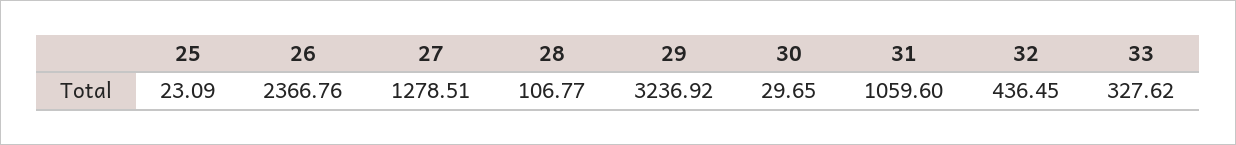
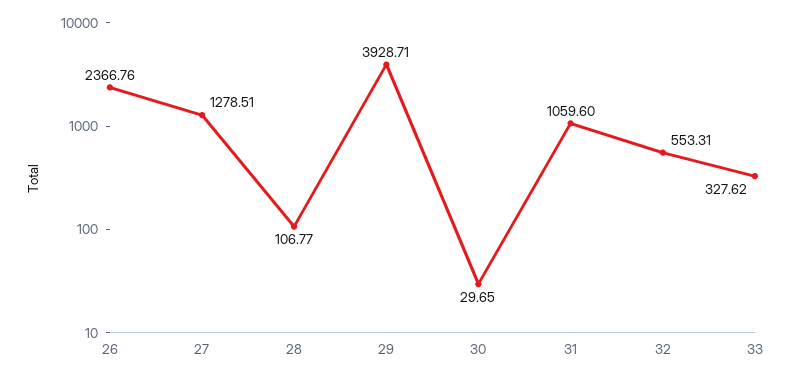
25: 23.09 -> none
29: 3236.92 -> 3928.71
32: 436.45 -> 553.31

